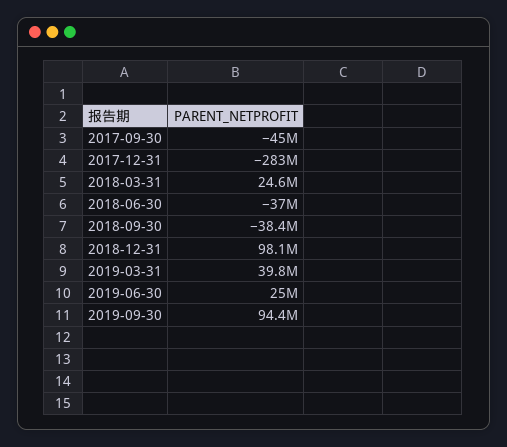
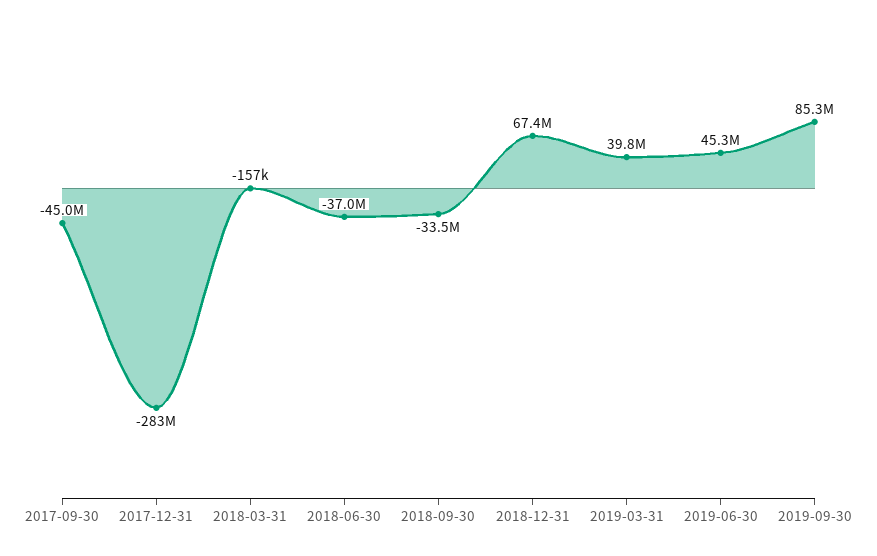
2018-03-31: 24600000 -> -157000
2018-09-30: -38400000 -> -33500000
2018-12-31: 98100000 -> 67400000
2019-06-30: 25000000 -> 45300000
2019-09-30: 94400000 -> 85300000

